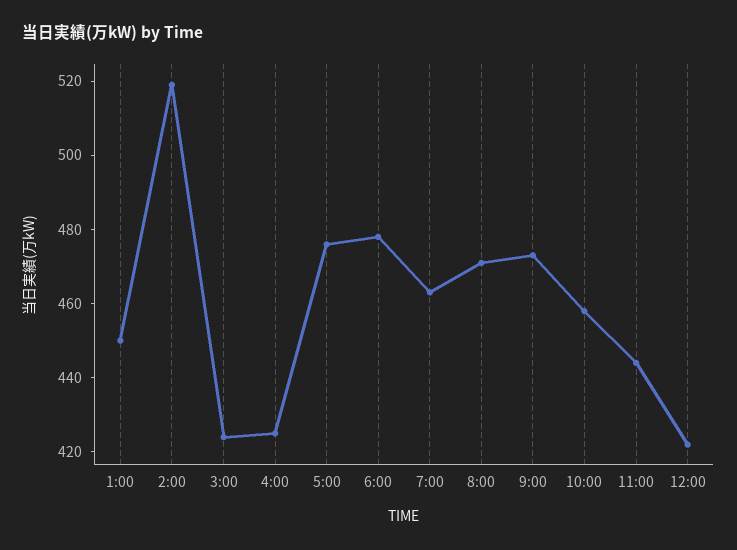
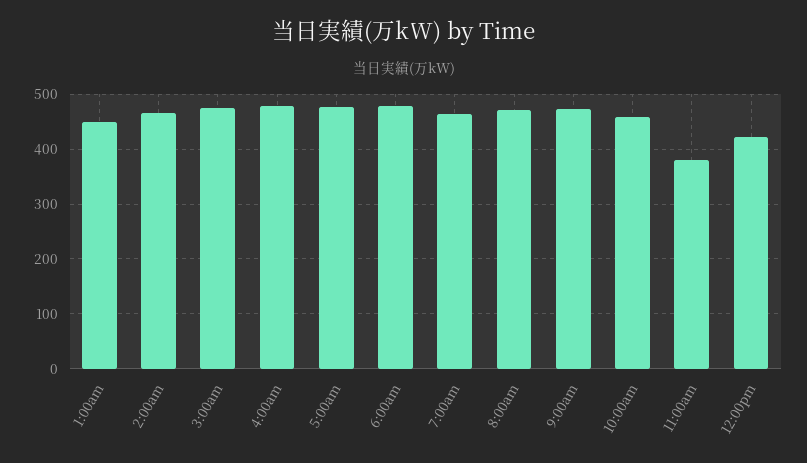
2:00: 520 -> 460
3:00: 425 -> 480
4:00: 425 -> 480
11:00: 445 -> 380

